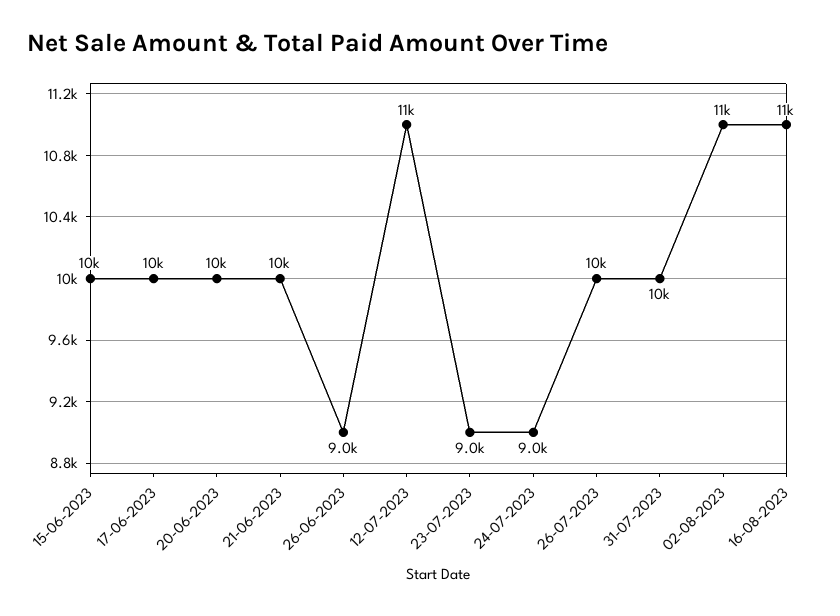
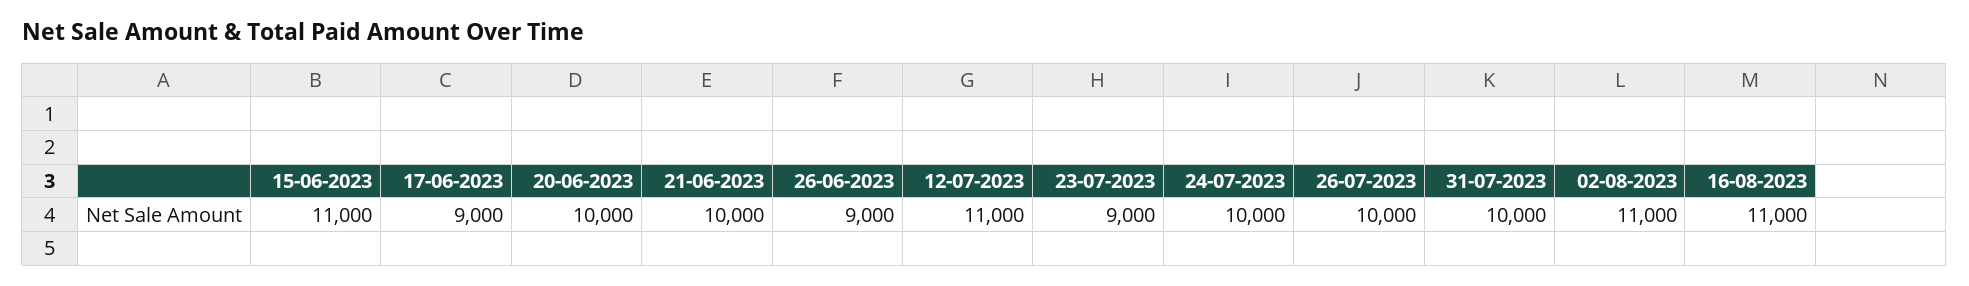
15-06-2023: 10000 -> 11000
17-06-2023: 10000 -> 9000
24-07-2023: 9000 -> 10000

